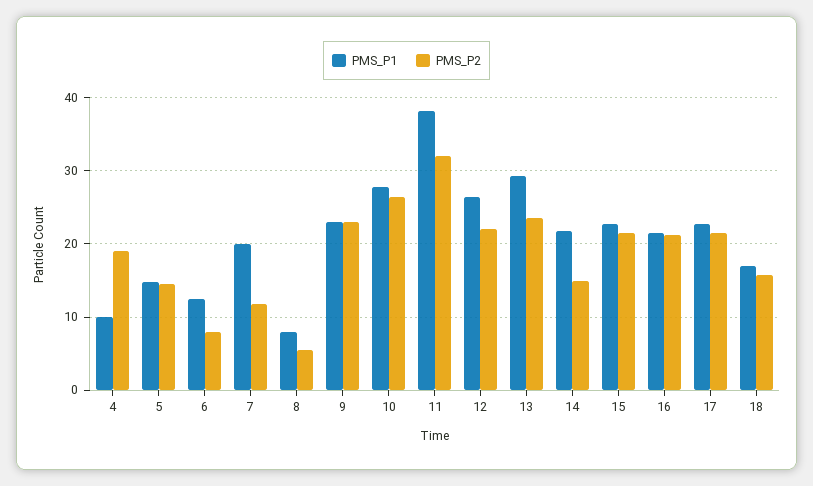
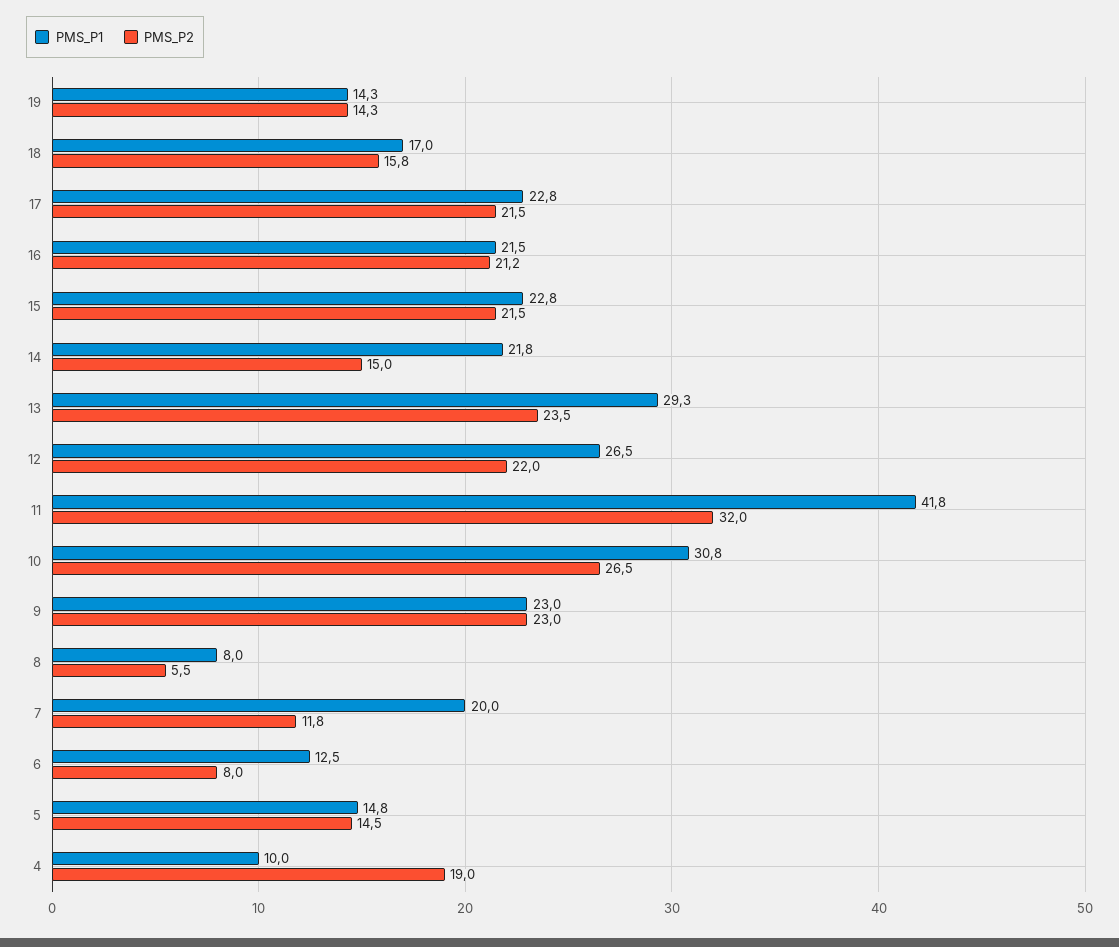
PMS_P1, 10: 28 -> 30.8
PMS_P1, 11: 38 -> 41.8
PMS_P1, 19: none -> 14.3
PMS_P2, 19: none -> 14.3

